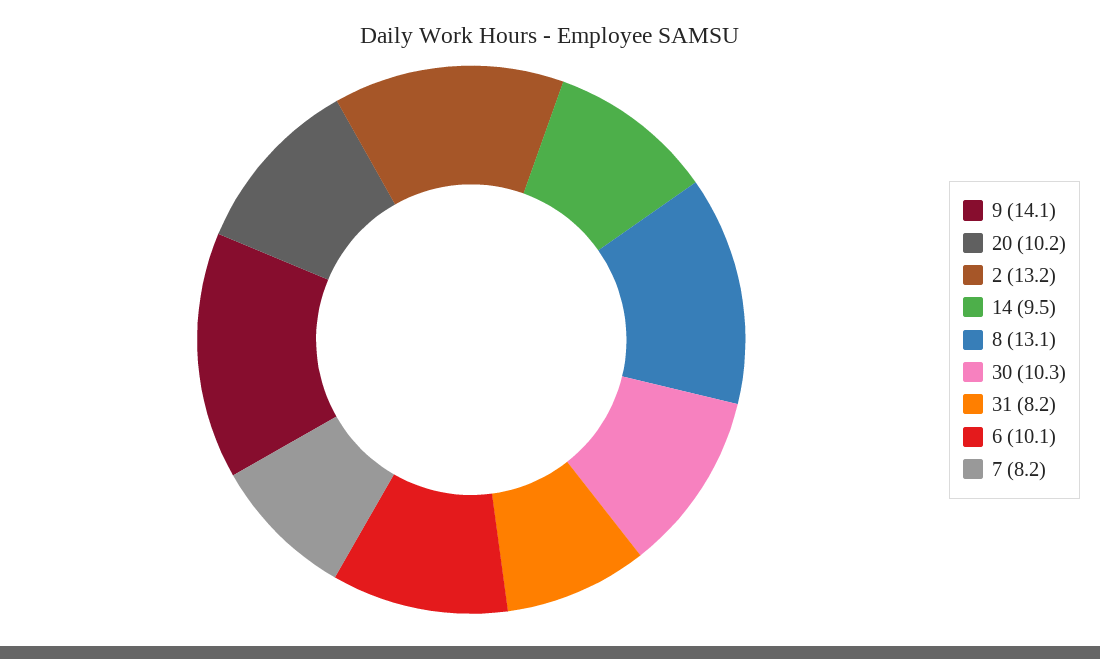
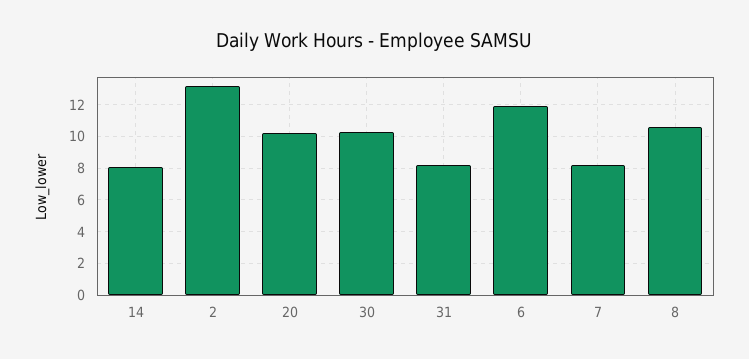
9: 14.1 -> none
14: 9.5 -> 8
8: 13.1 -> 10.5
6: 10.1 -> 12

